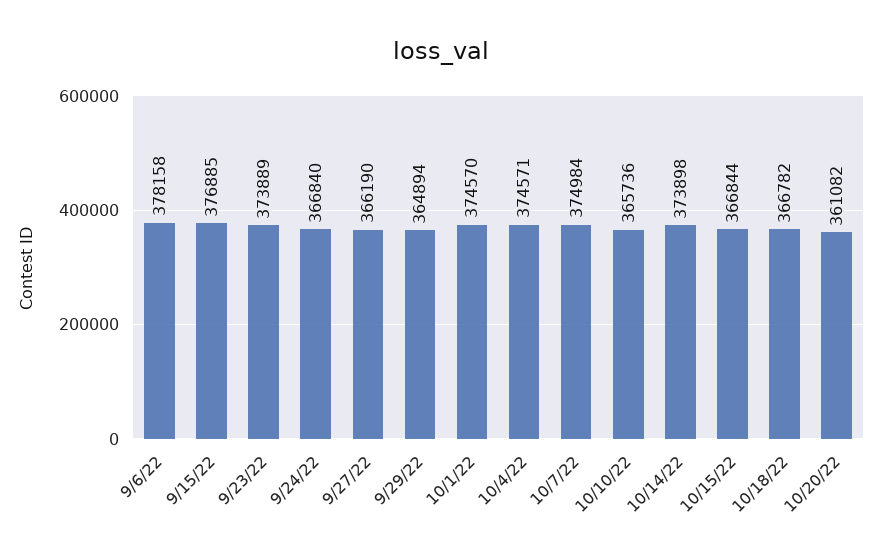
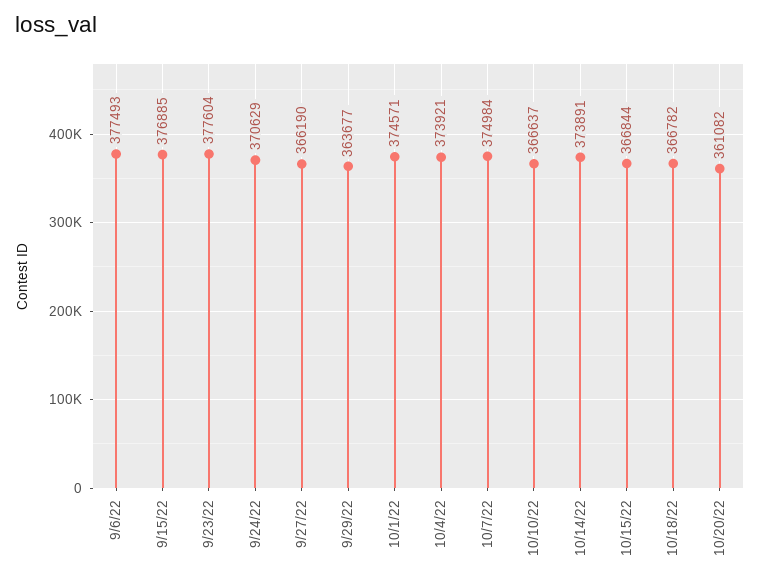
9/6/22: 378158 -> 377493
9/23/22: 373889 -> 377604
9/24/22: 366840 -> 370629
9/29/22: 364894 -> 363677
10/1/22: 374570 -> 374571
10/4/22: 374571 -> 373921
10/10/22: 365736 -> 366637
10/14/22: 373898 -> 373891

